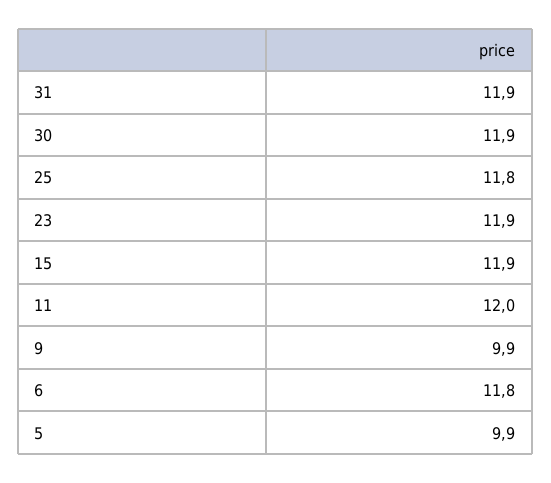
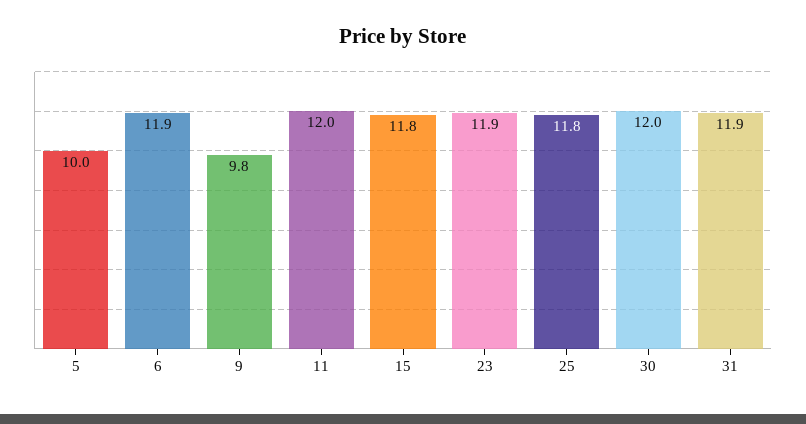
30: 11.9 -> 12
15: 11.9 -> 11.8
9: 9.9 -> 9.8
6: 11.8 -> 11.9
5: 9.9 -> 10

